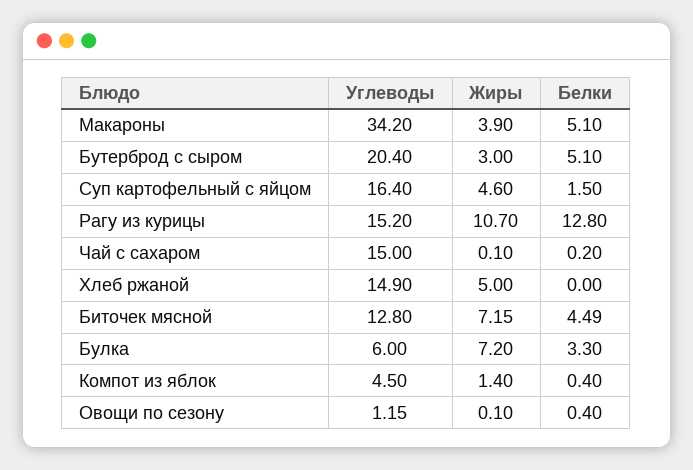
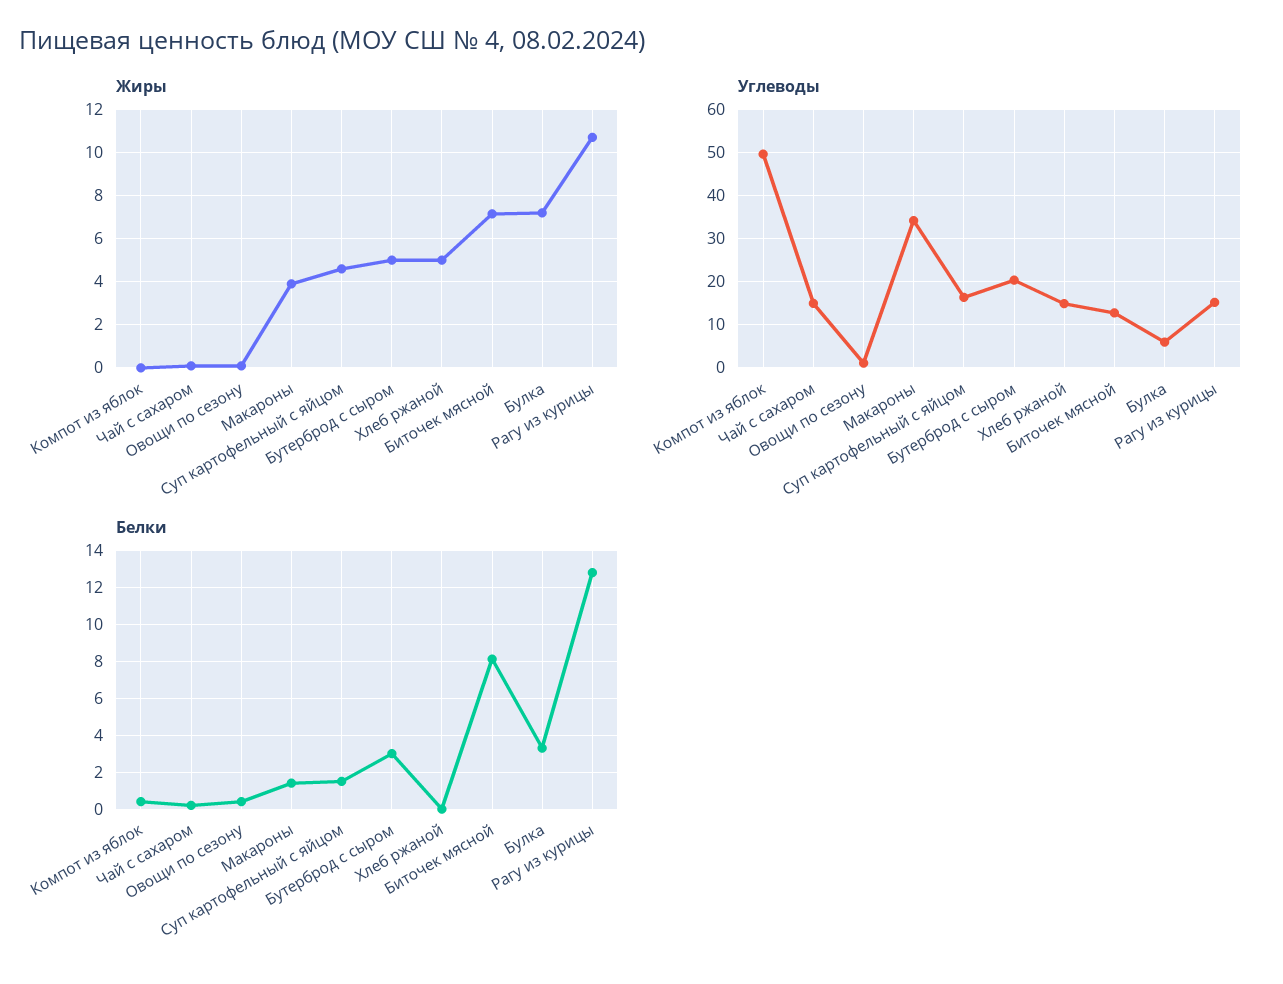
Белки, Макароны: 5.1 -> 1.5
Жиры, Бутерброд с сыром: 3 -> 5
Белки, Бутерброд с сыром: 5.1 -> 3
Белки, Биточек мясной: 4.49 -> 8
Углеводы, Компот из яблок: 4.5 -> 50
Жиры, Компот из яблок: 1.4 -> 0

